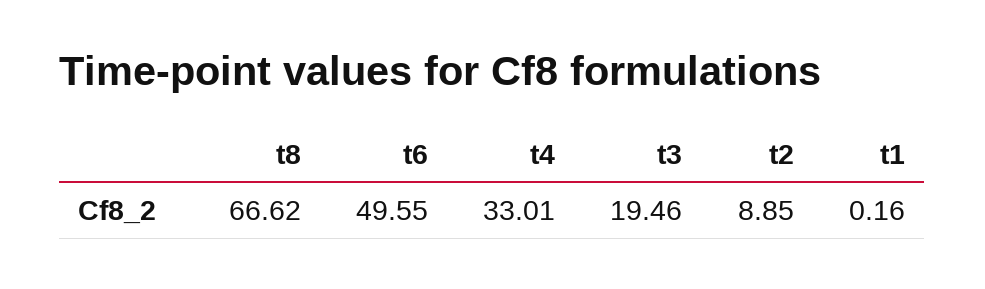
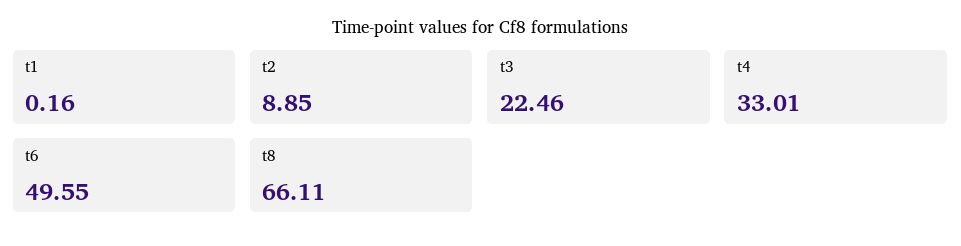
t8: 66.62 -> 66.11
t3: 19.46 -> 22.46

